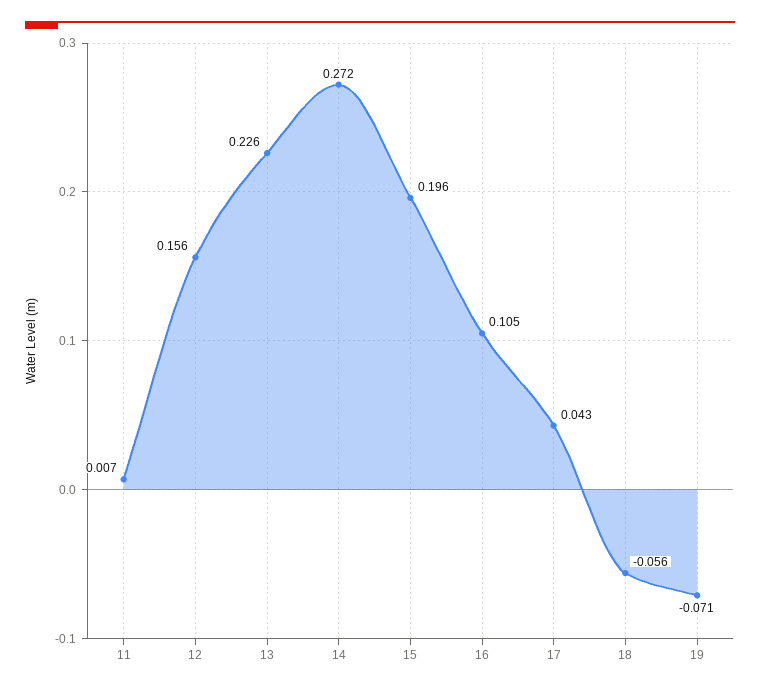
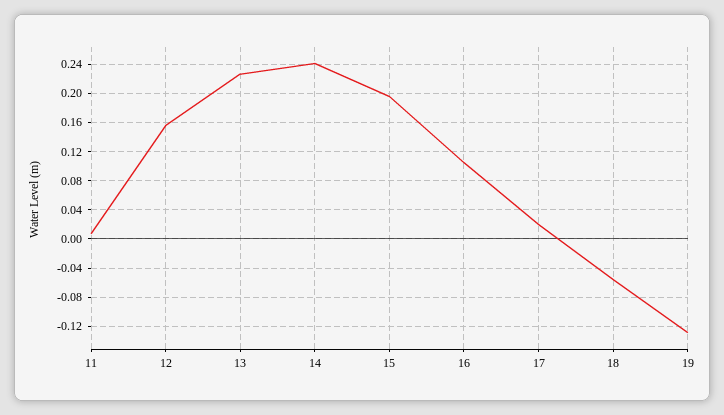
14: 0.272 -> 0.24
17: 0.043 -> 0.02
19: -0.071 -> -0.13

